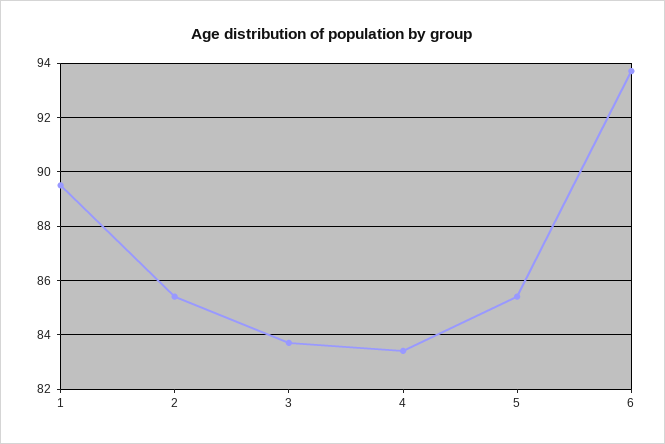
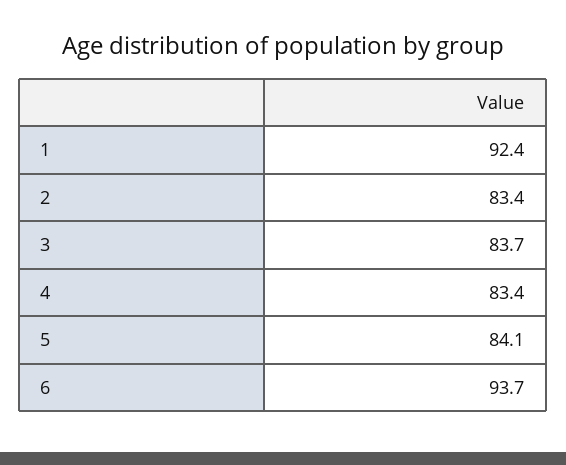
1: 89.5 -> 92.4
2: 85.5 -> 83.4
5: 85.5 -> 84.1

